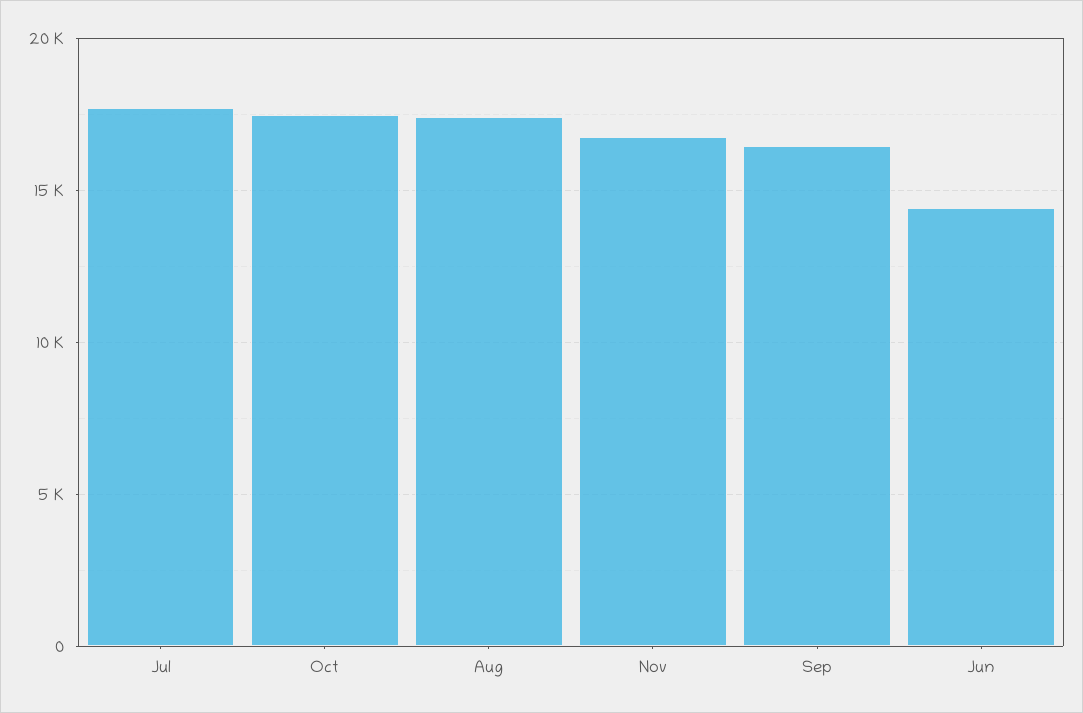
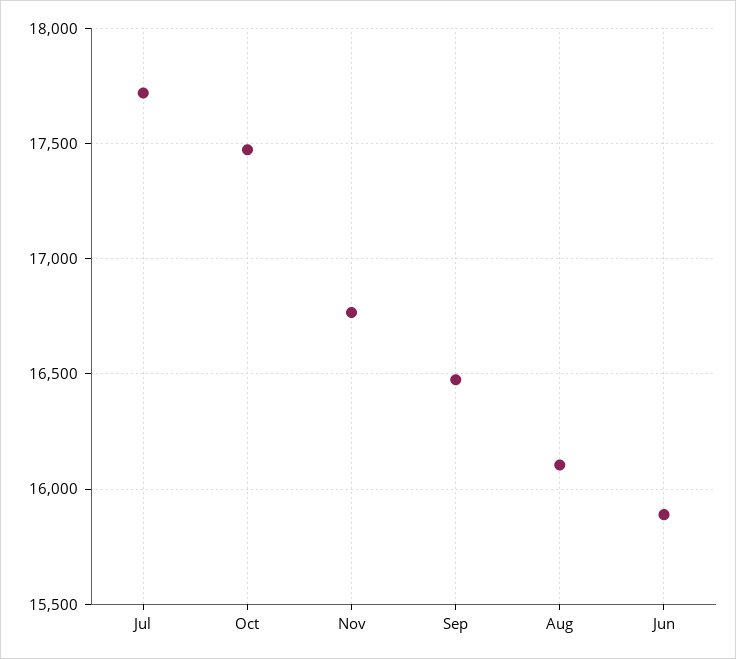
Aug: 17500 -> 16100
Jun: 14500 -> 15900

